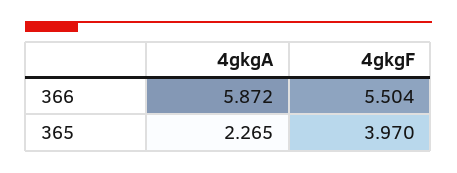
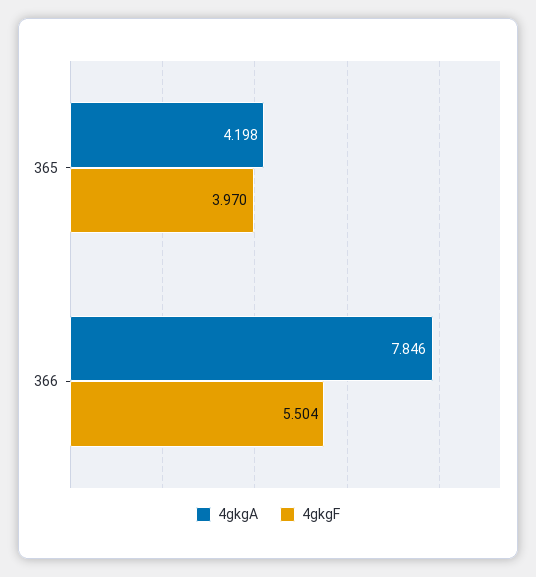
4gkgA, 366: 5.872 -> 7.846
4gkgA, 365: 2.265 -> 4.198

